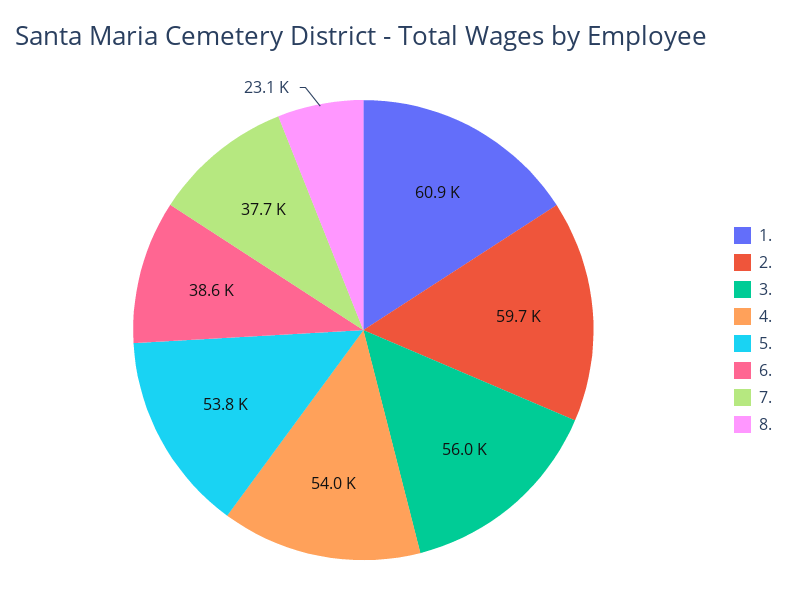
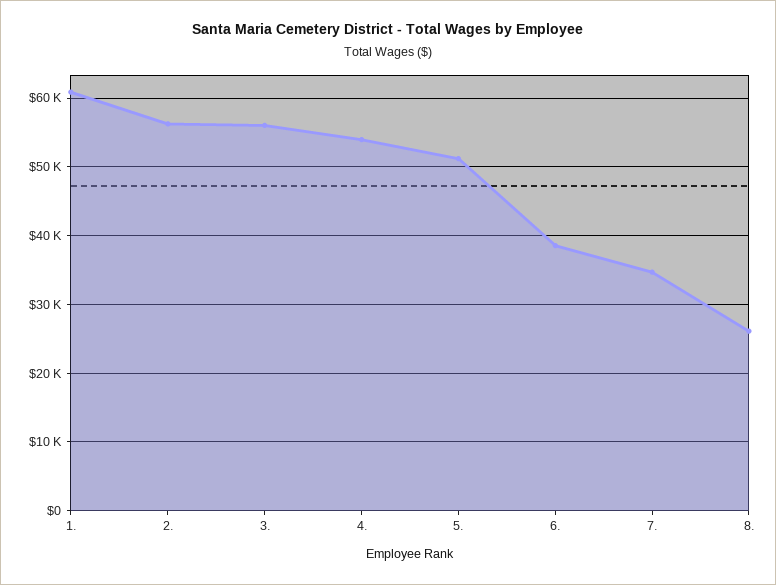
2.: 59700 -> 56000
5.: 53800 -> 51000
7.: 37700 -> 35000
8.: 23100 -> 26000

